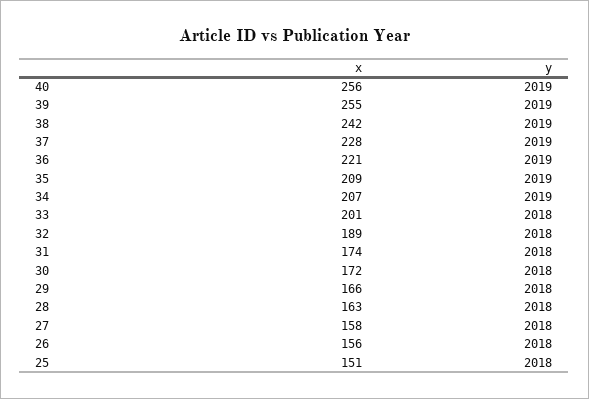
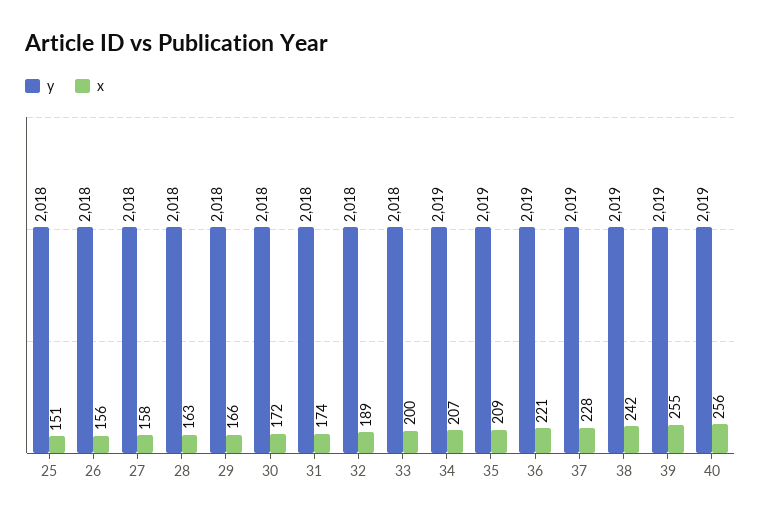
x, 33: 201 -> 200

